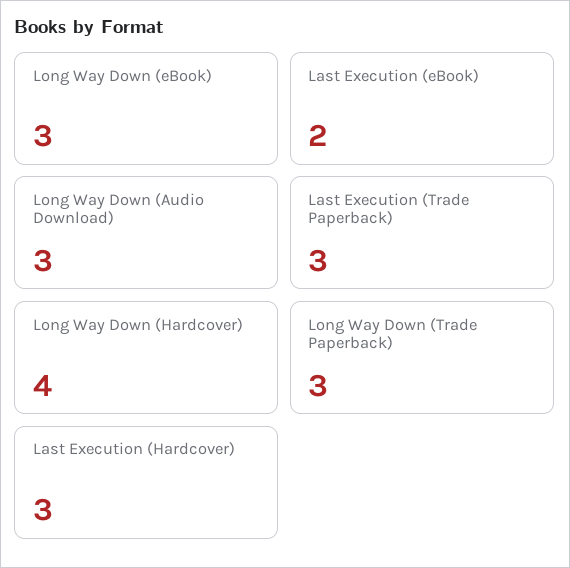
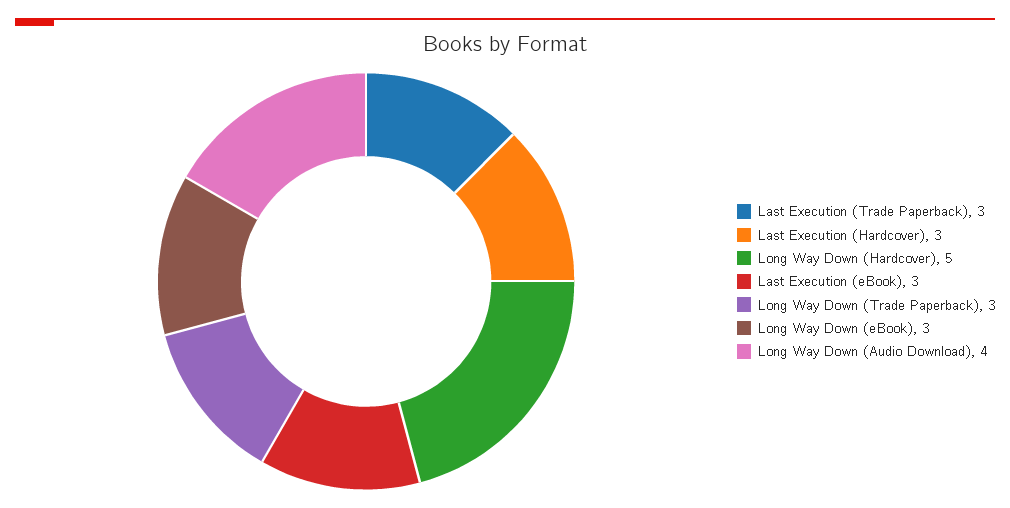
Last Execution (eBook): 2 -> 3
Long Way Down (Audio Download): 3 -> 4
Long Way Down (Hardcover): 4 -> 5

